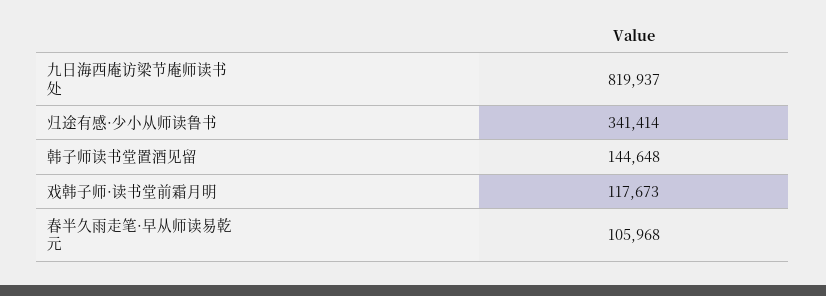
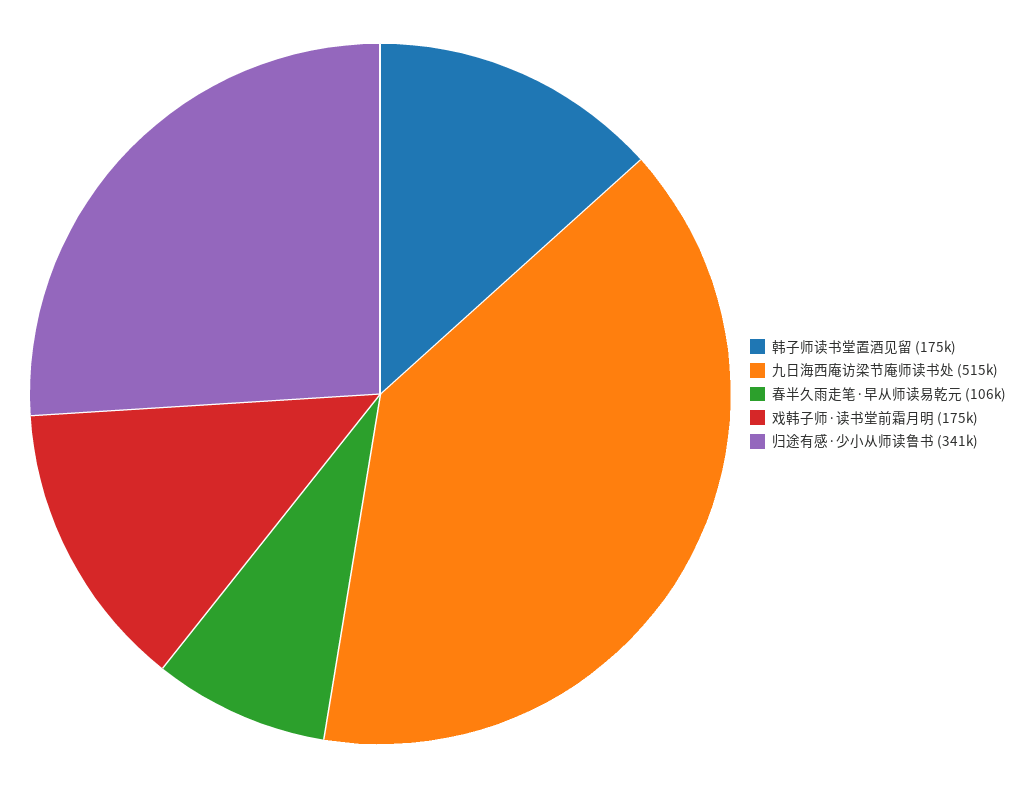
九日海西庵访梁节庵师读书处: 819937 -> 515000
韩子师读书堂置酒见留: 144648 -> 175000
戏韩子师·读书堂前霜月明: 117673 -> 175000

